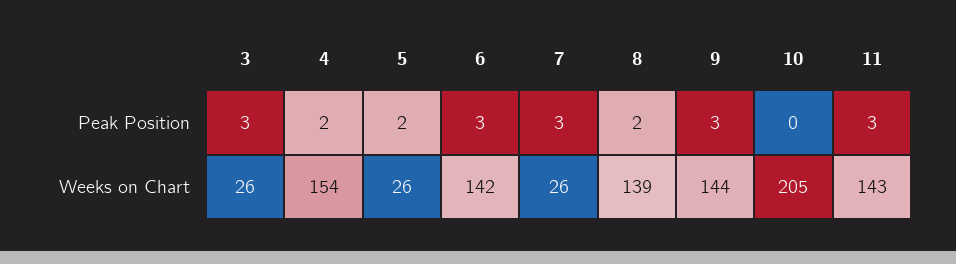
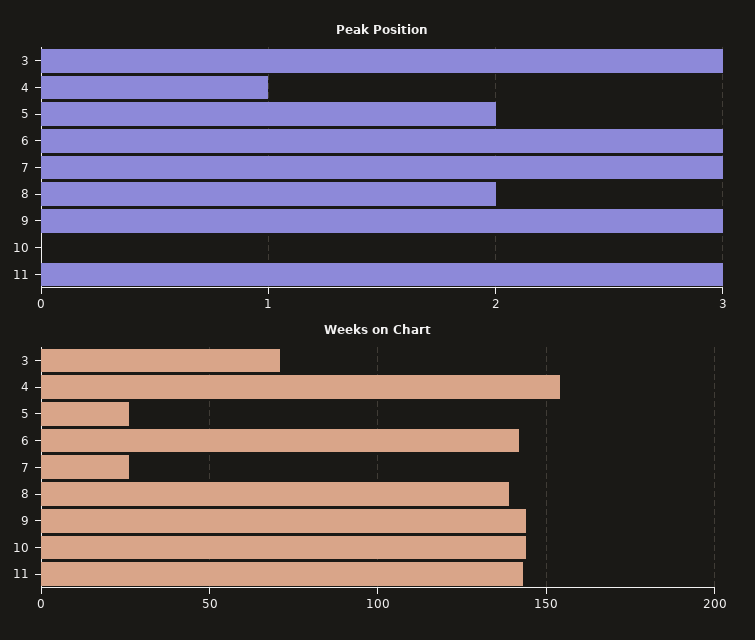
Peak Position, 4: 2 -> 1
Weeks on Chart, 3: 26 -> 70
Weeks on Chart, 10: 205 -> 145

